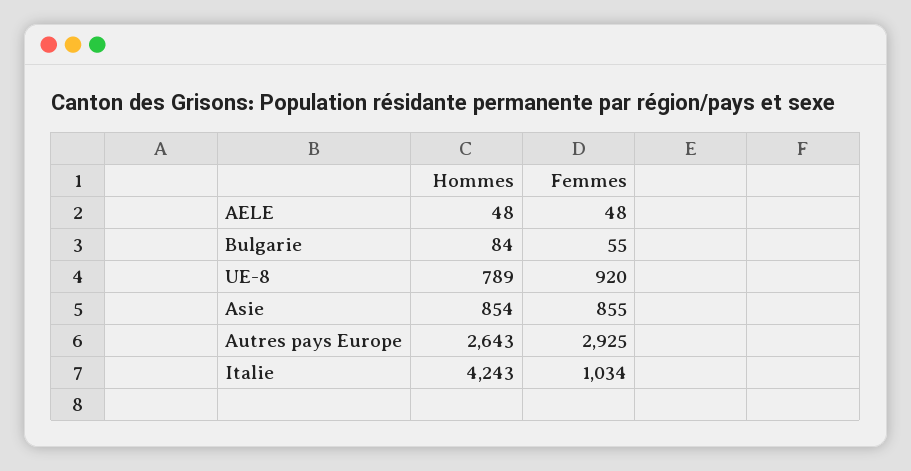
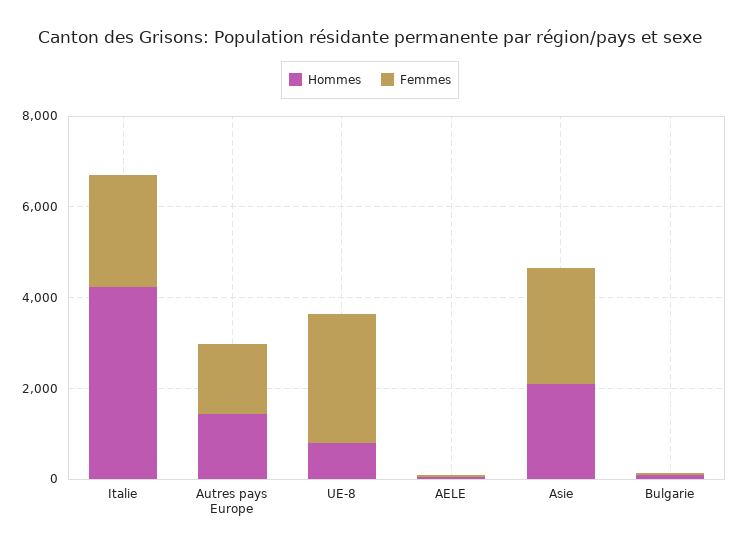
Femmes, UE-8: 920 -> 3000
Hommes, Asie: 854 -> 2000
Femmes, Asie: 855 -> 2500
Hommes, Autres pays Europe: 2643 -> 1500
Femmes, Autres pays Europe: 2925 -> 1500
Femmes, Italie: 1034 -> 2500

